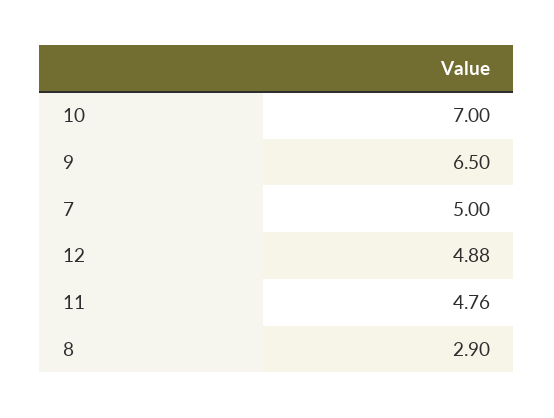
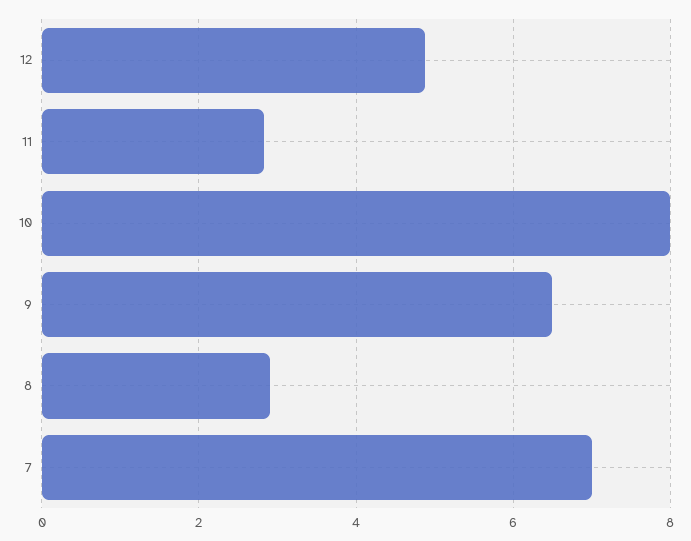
10: 7 -> 8
7: 5 -> 7
11: 4.76 -> 2.8

